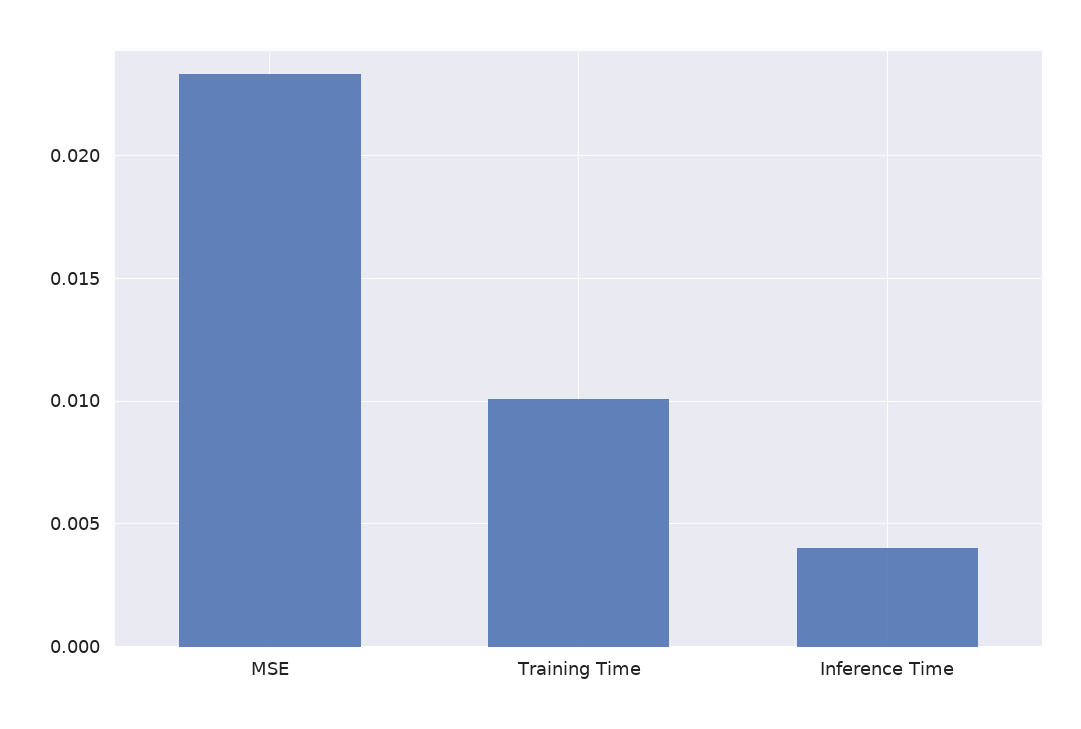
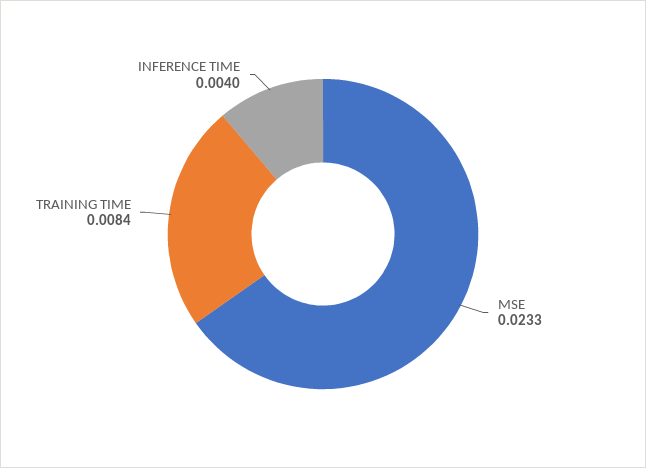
Training Time: 0.01 -> 0.0084

